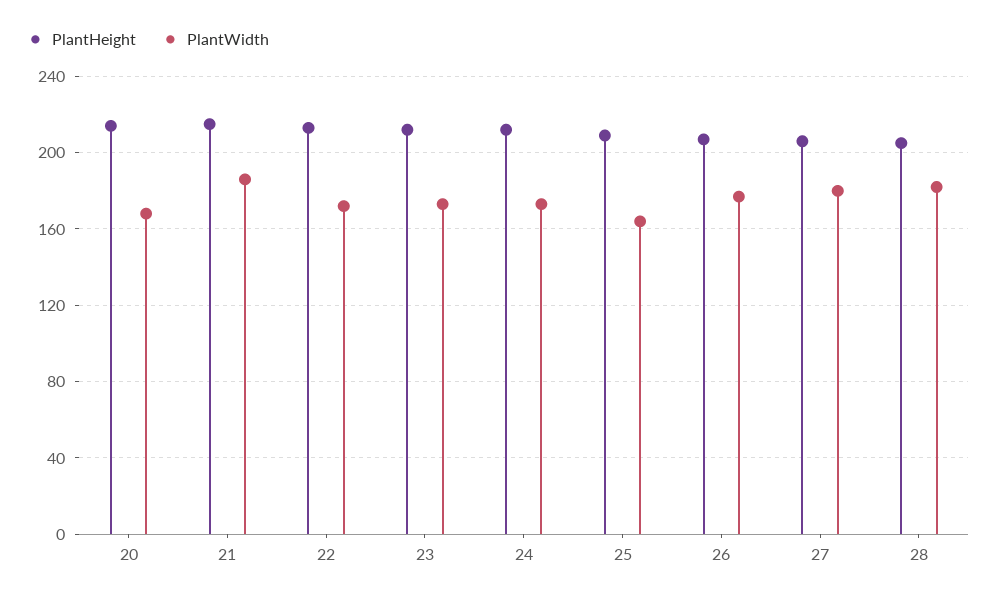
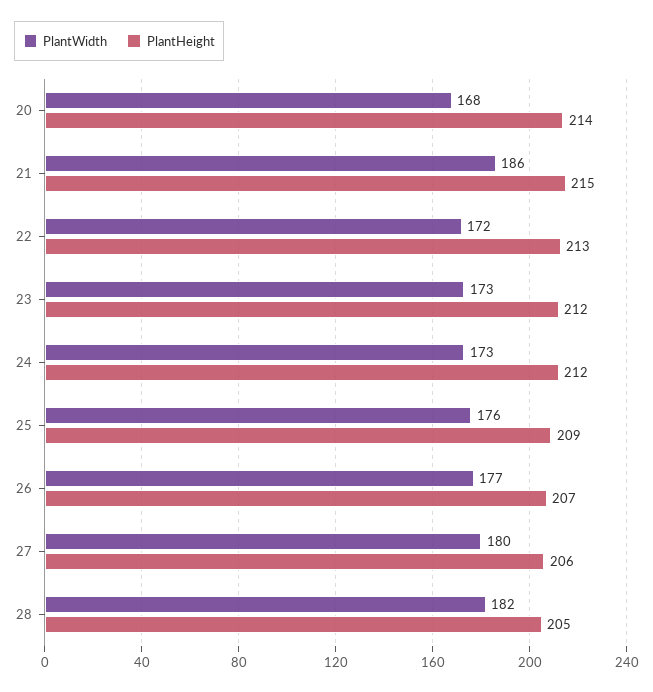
PlantWidth, 25: 165 -> 176

